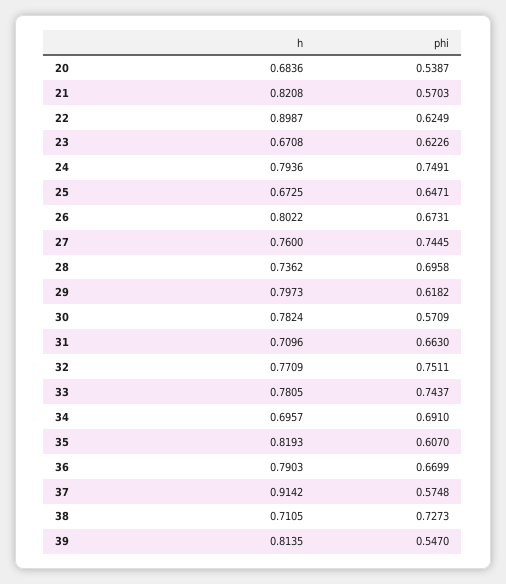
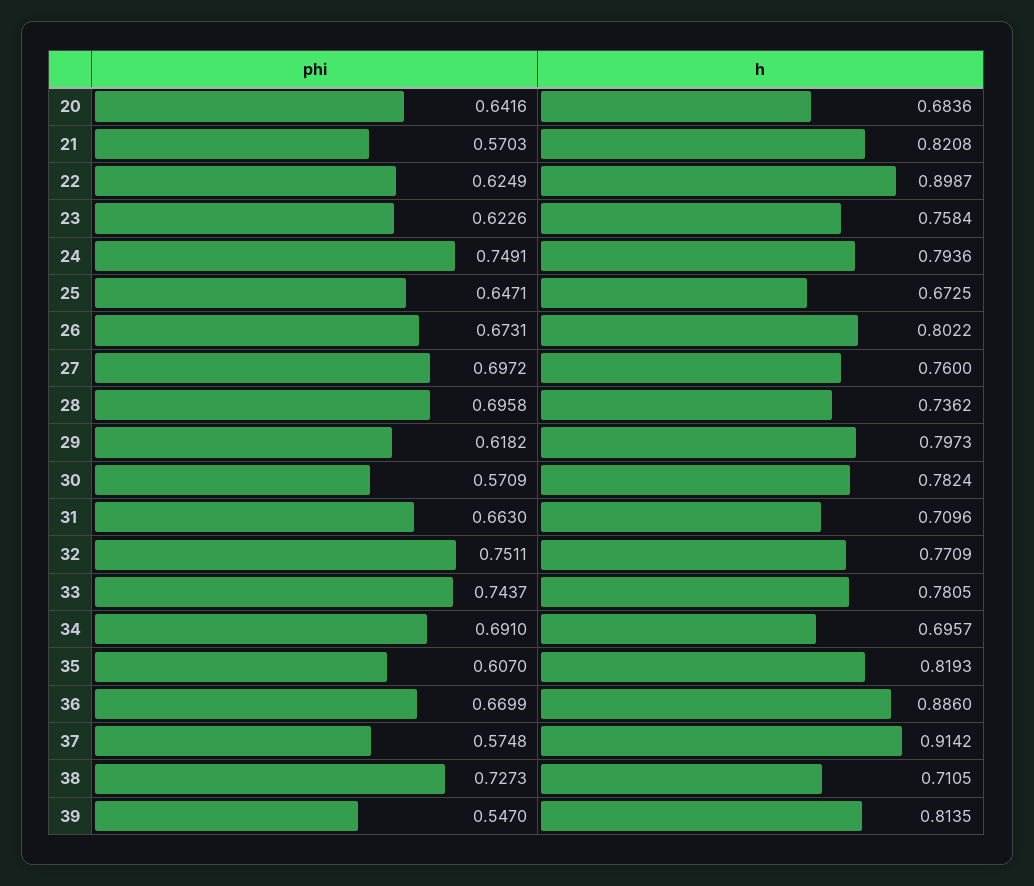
phi, 20: 0.5387 -> 0.6416
h, 23: 0.6708 -> 0.7584
phi, 27: 0.7445 -> 0.6972
h, 36: 0.7903 -> 0.886

